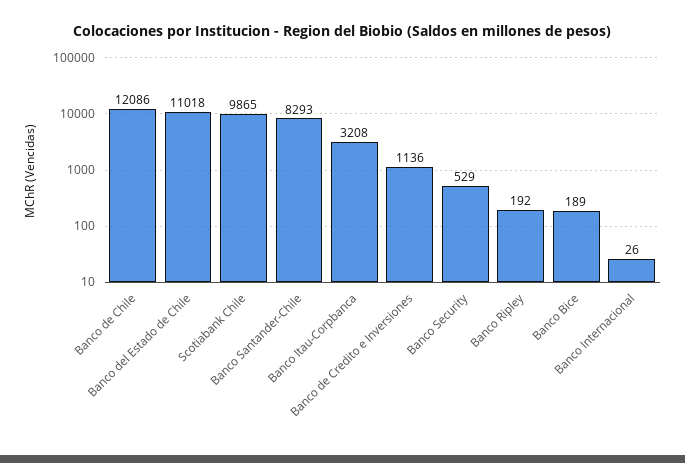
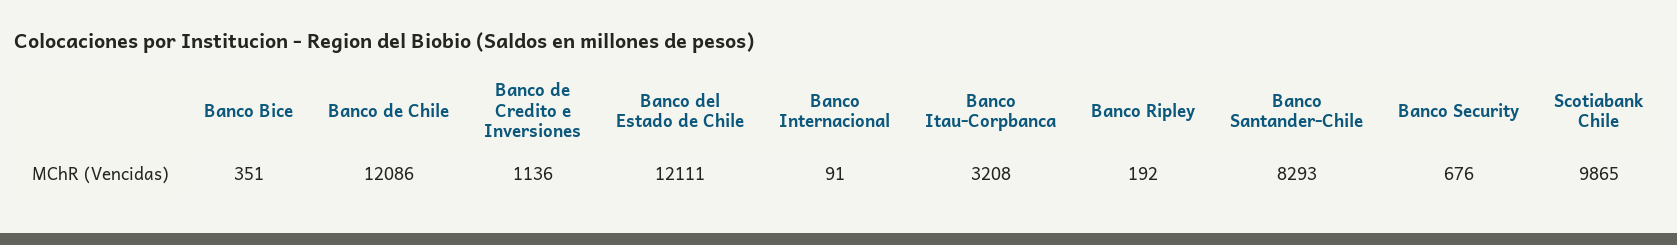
Banco del Estado de Chile: 11018 -> 12111
Banco Security: 529 -> 676
Banco Bice: 189 -> 351
Banco Internacional: 26 -> 91

